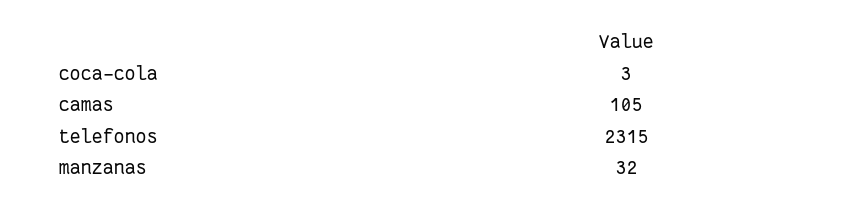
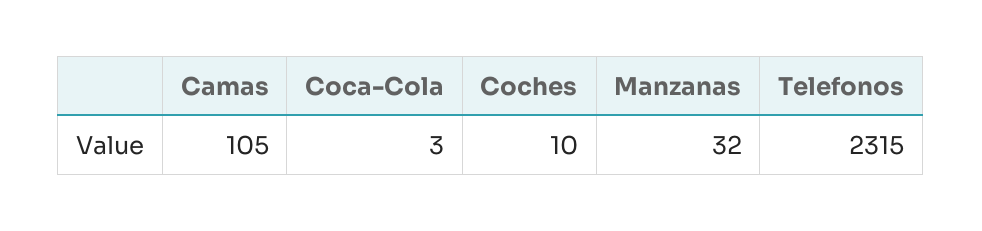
Coches: none -> 10

